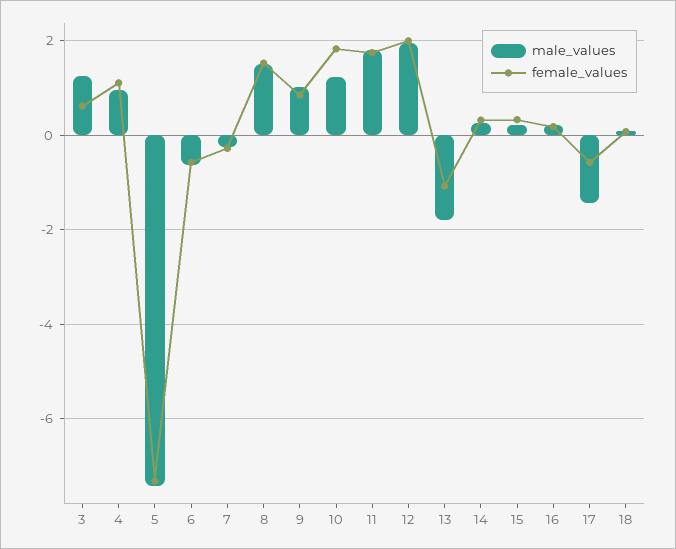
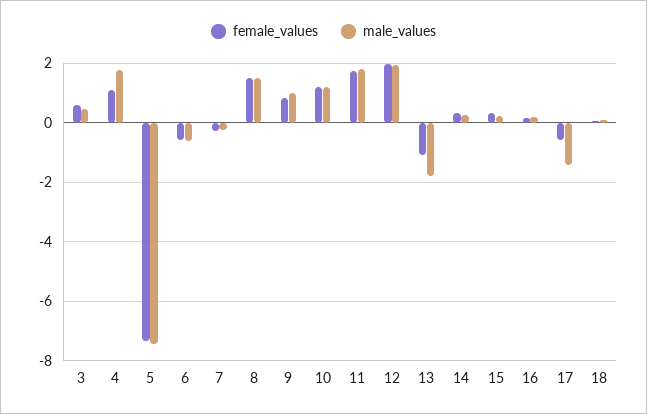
male_values, 3: 1.2 -> 0.5
male_values, 4: 1 -> 1.75
female_values, 10: 1.8 -> 1.25

